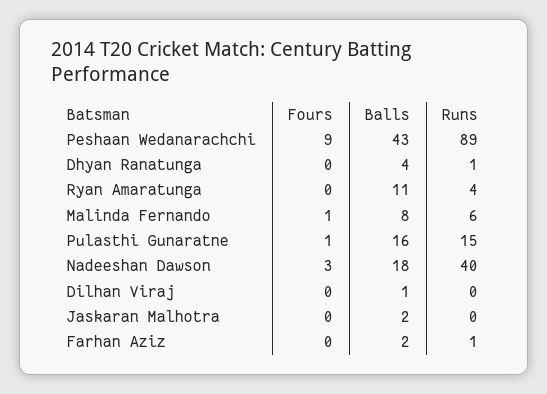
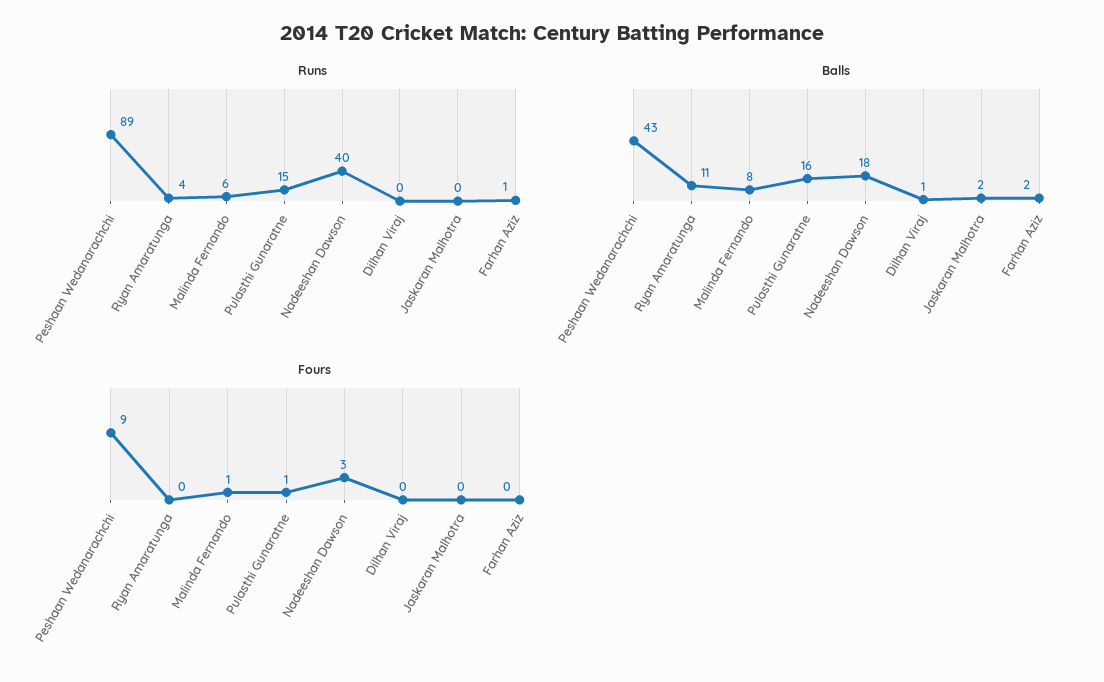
Fours, Dhyan Ranatunga: 0 -> none
Balls, Dhyan Ranatunga: 4 -> none
Runs, Dhyan Ranatunga: 1 -> none

